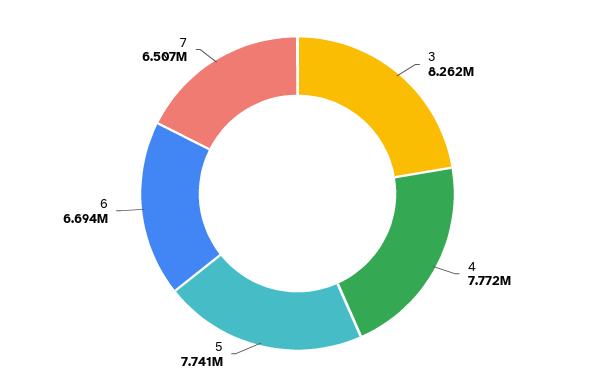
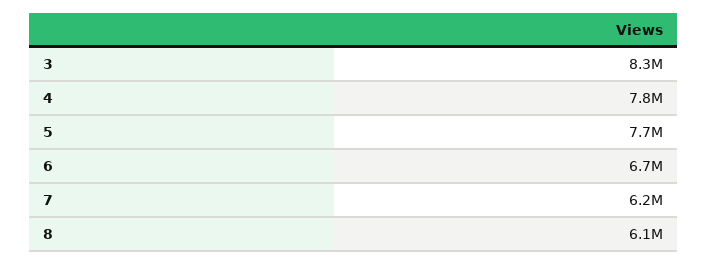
7: 6507000 -> 6200000
8: none -> 6100000

